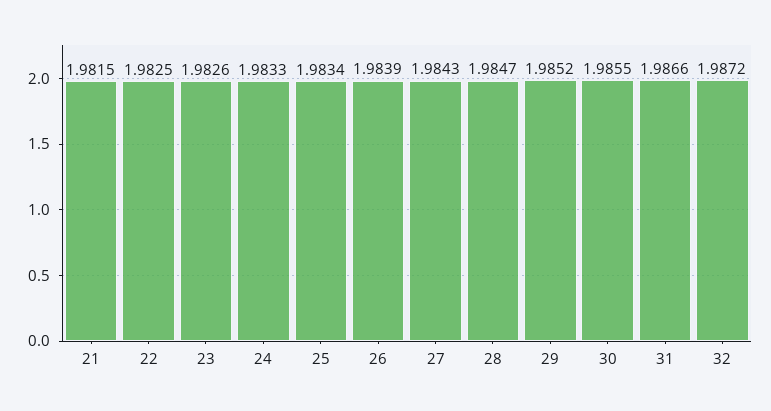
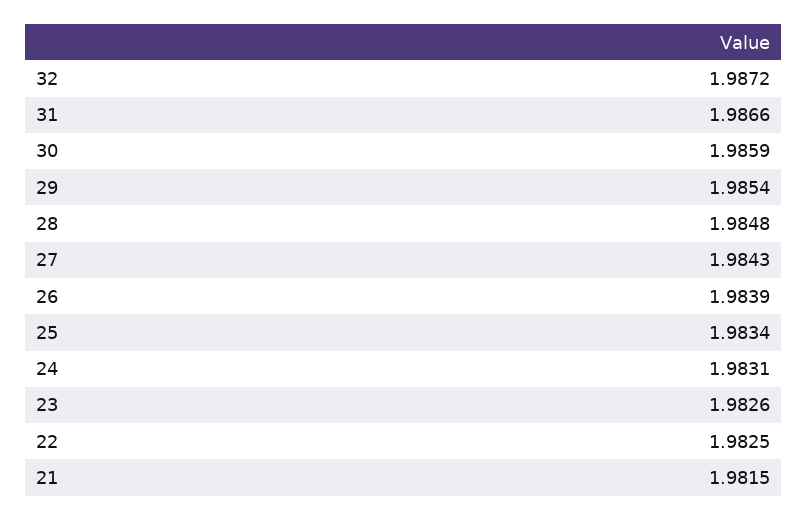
24: 1.9833 -> 1.9831
28: 1.9847 -> 1.9848
29: 1.9852 -> 1.9854
30: 1.9855 -> 1.9859

